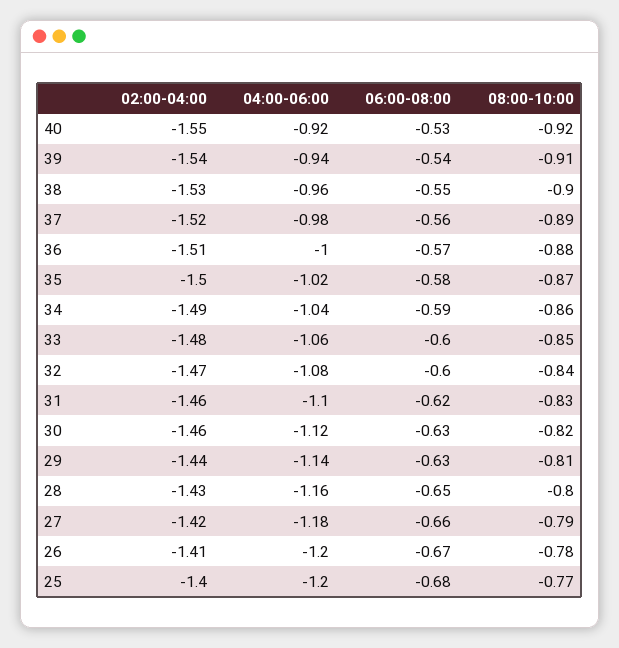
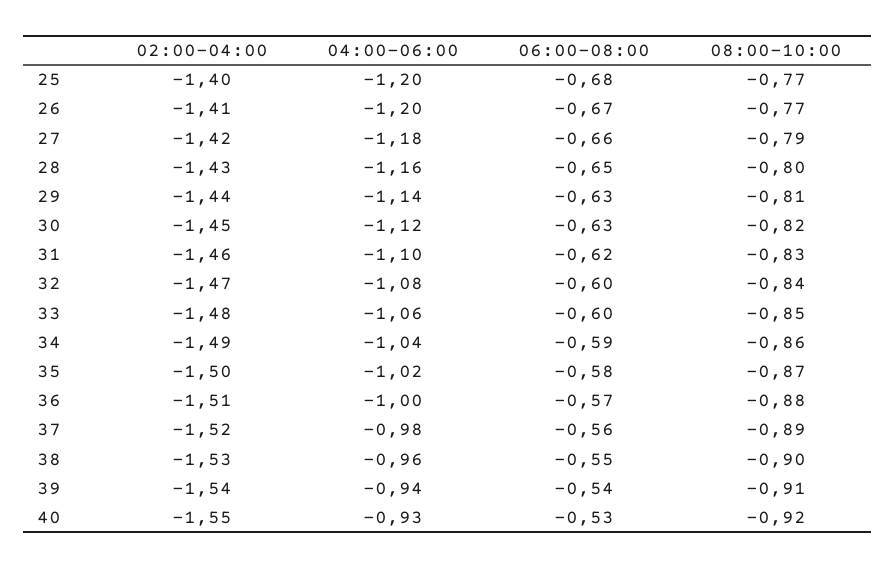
04:00-06:00, 40: -0.92 -> -0.93
02:00-04:00, 30: -1.46 -> -1.45
08:00-10:00, 26: -0.78 -> -0.77

